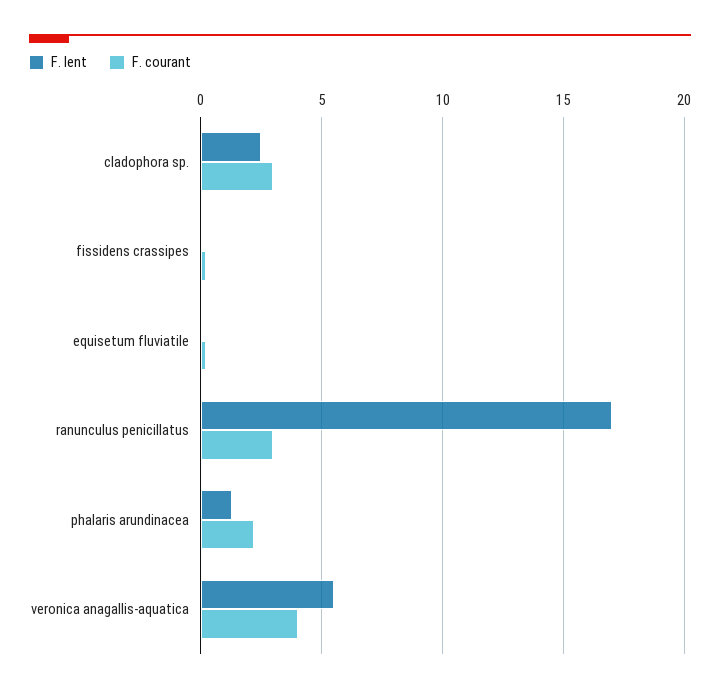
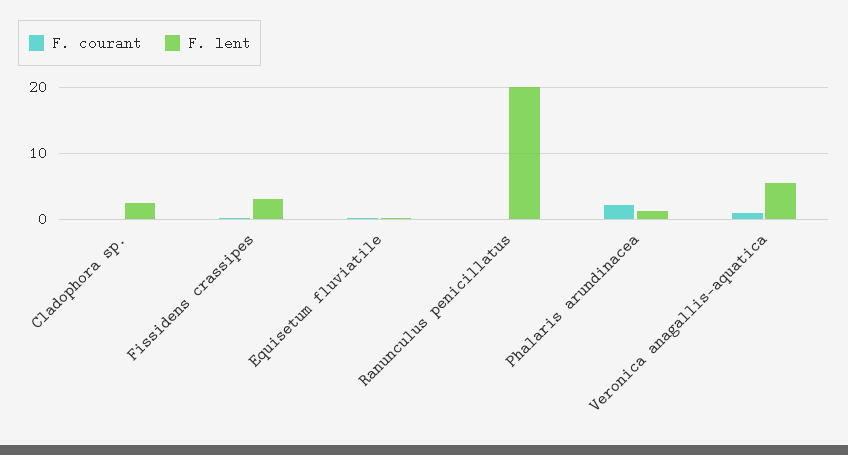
F. courant, cladophora sp.: 3 -> 0
F. lent, fissidens crassipes: 0 -> 3
F. lent, ranunculus penicillatus: 17 -> 20
F. courant, ranunculus penicillatus: 3 -> 0
F. courant, veronica anagallis-aquatica: 4 -> 1

